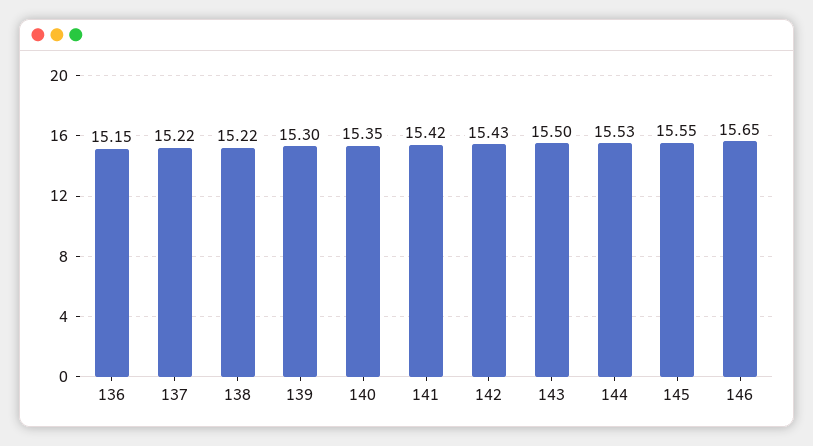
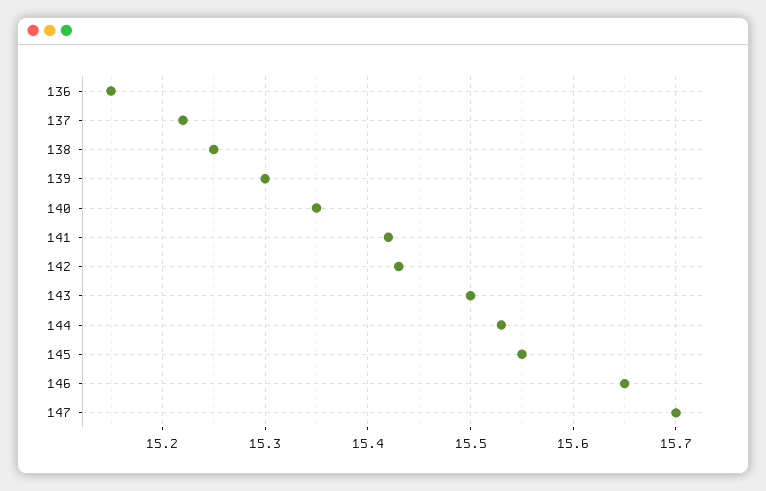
138: 15.22 -> 15.25
147: none -> 15.7

